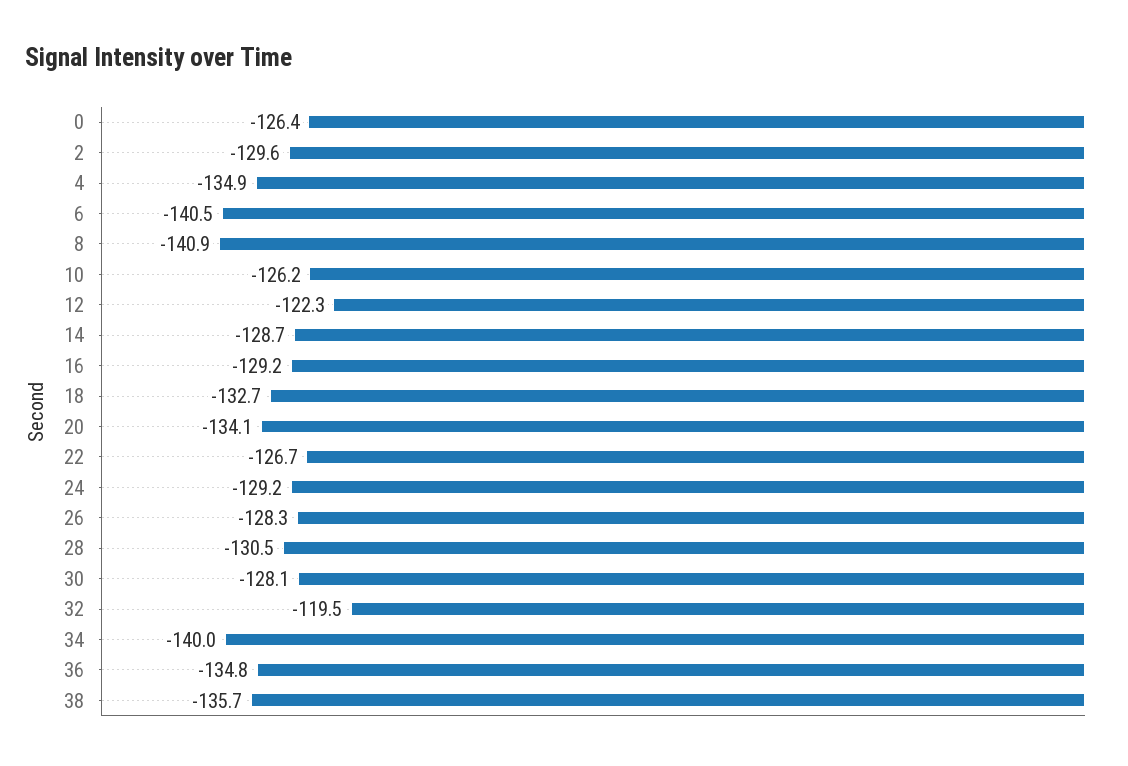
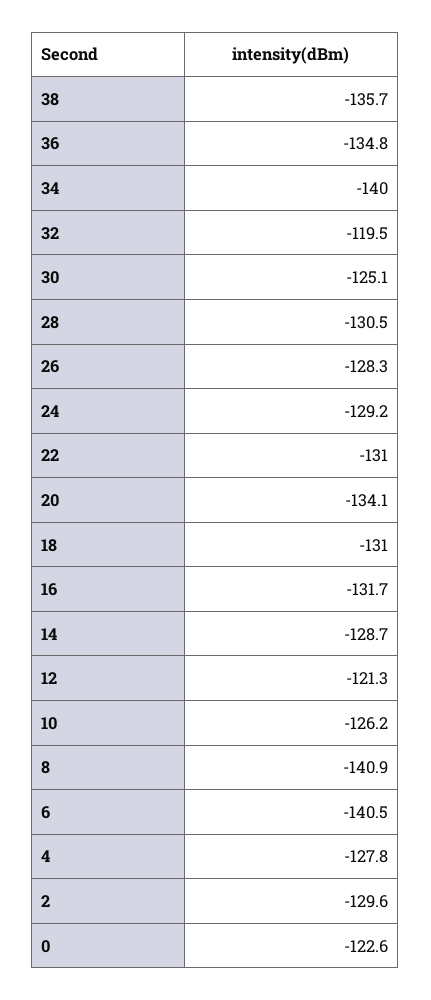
0: -126.4 -> -122.6
4: -134.9 -> -127.8
12: -122.3 -> -121.3
16: -129.2 -> -131.7
18: -132.7 -> -131
22: -126.7 -> -131
30: -128.1 -> -125.1

